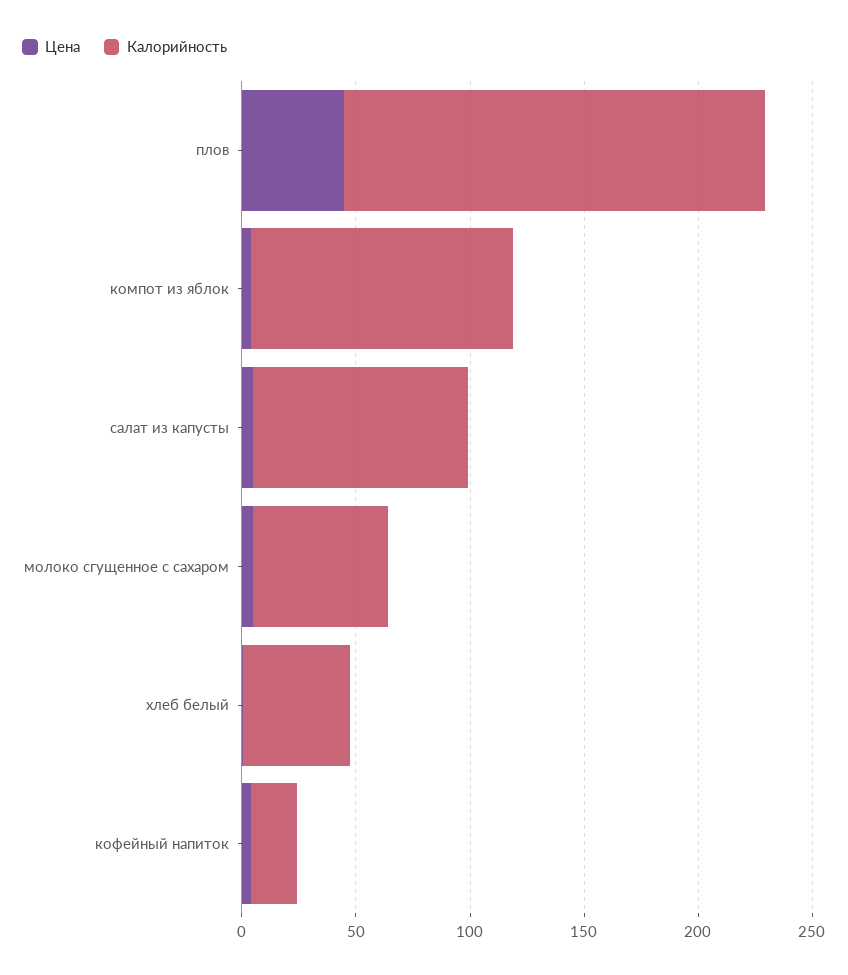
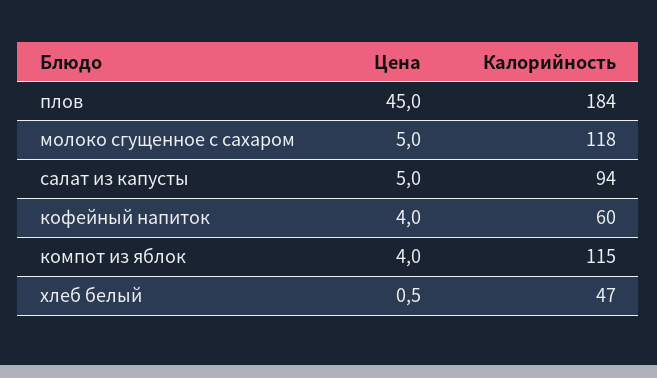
Калорийность, молоко сгущенное с сахаром: 60 -> 118
Калорийность, кофейный напиток: 20 -> 60

